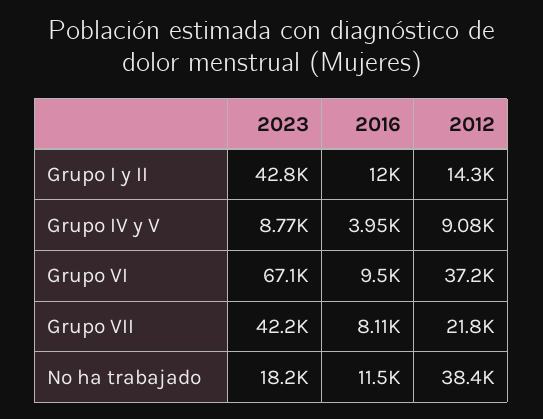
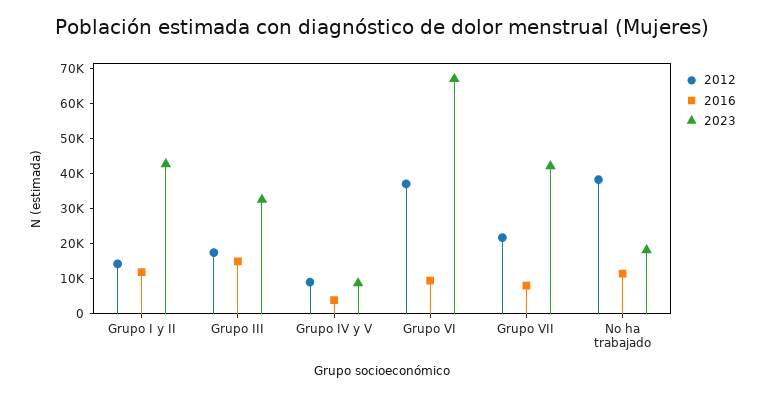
2012, Grupo III: none -> 17500
2016, Grupo III: none -> 15000
2023, Grupo III: none -> 32500

